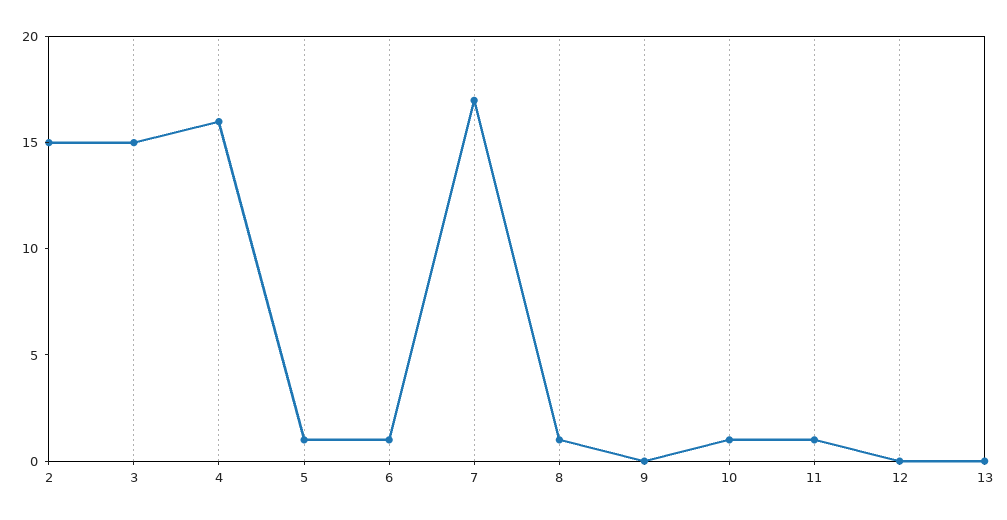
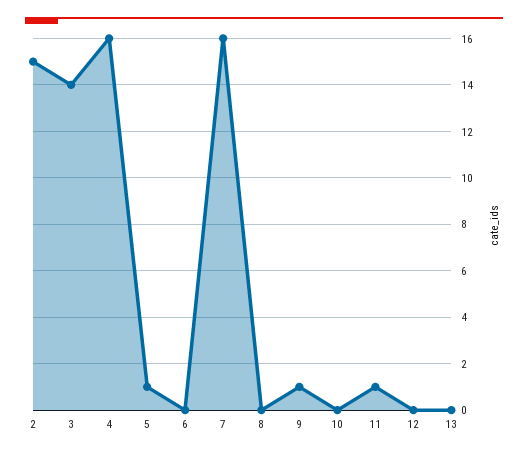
3: 15 -> 14
6: 1 -> 0
7: 17 -> 16
8: 1 -> 0
9: 0 -> 1
10: 1 -> 0

